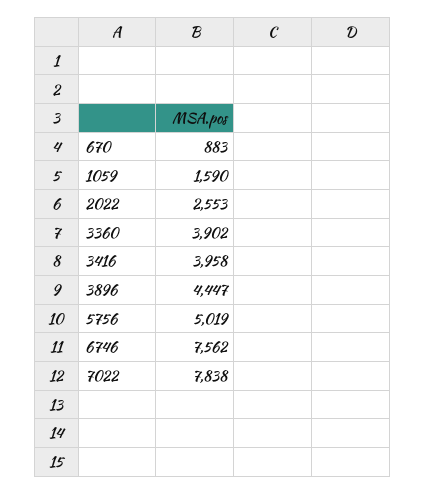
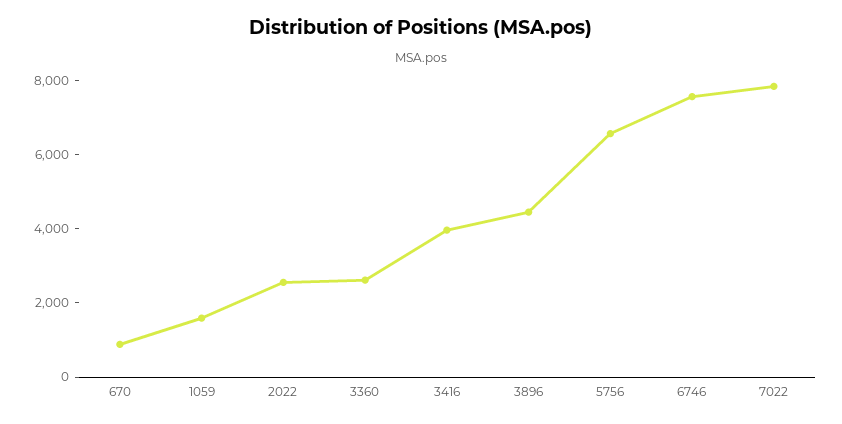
3360: 3902 -> 2500
5756: 5019 -> 6500

